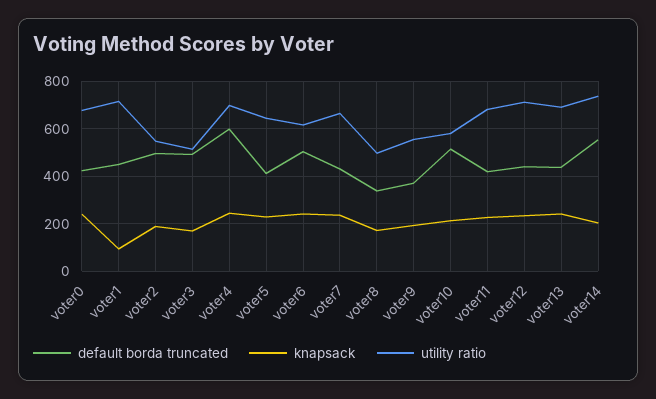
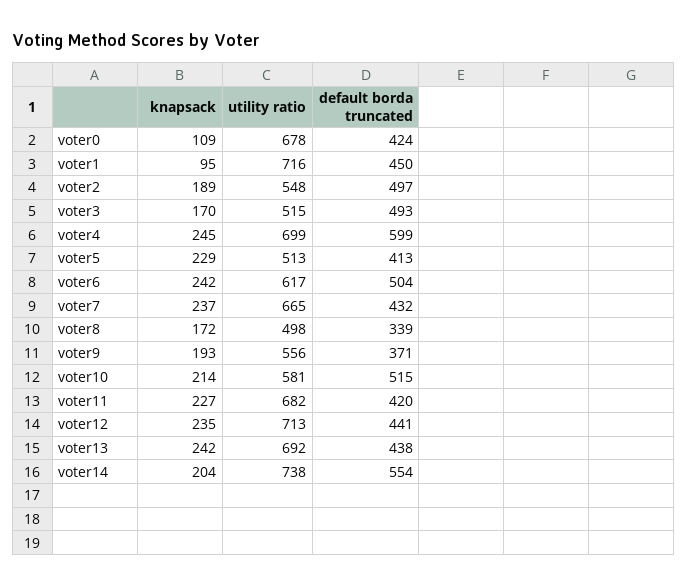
knapsack, voter0: 250 -> 109
utility ratio, voter5: 650 -> 513

